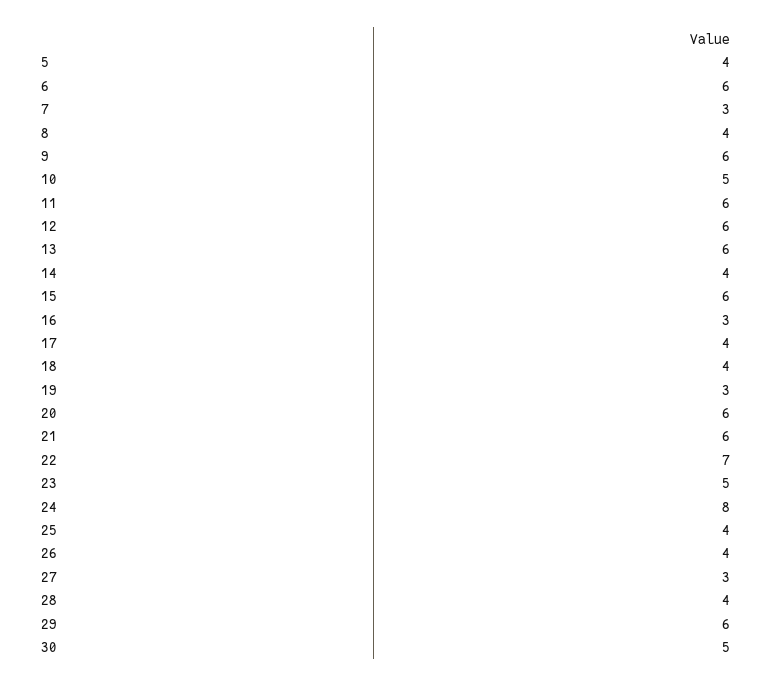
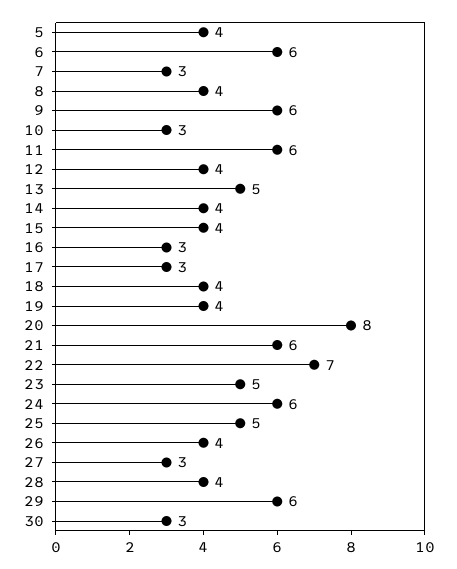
10: 5 -> 3
12: 6 -> 4
13: 6 -> 5
15: 6 -> 4
17: 4 -> 3
19: 3 -> 4
20: 6 -> 8
24: 8 -> 6
25: 4 -> 5
30: 5 -> 3

